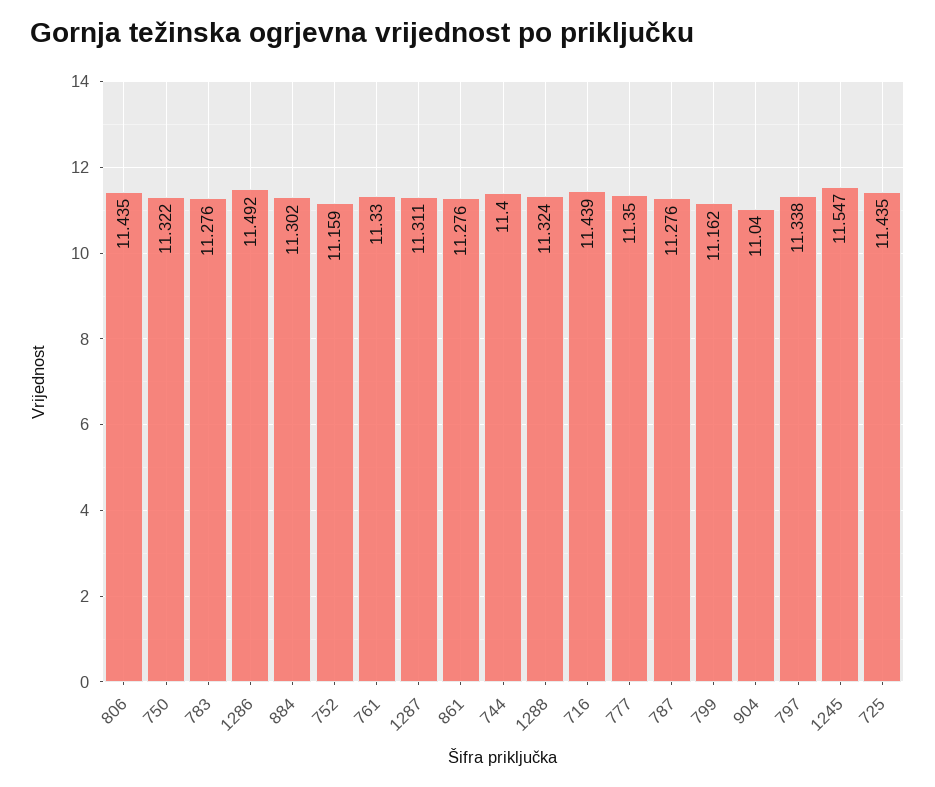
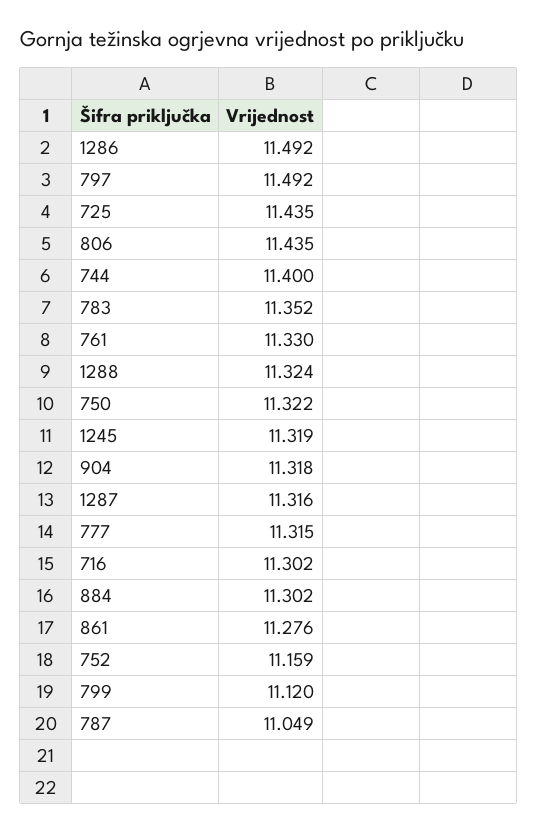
783: 11.276 -> 11.352
1287: 11.311 -> 11.316
716: 11.439 -> 11.302
777: 11.35 -> 11.315
787: 11.276 -> 11.049
799: 11.162 -> 11.12
904: 11.04 -> 11.318
797: 11.338 -> 11.492
1245: 11.547 -> 11.319

